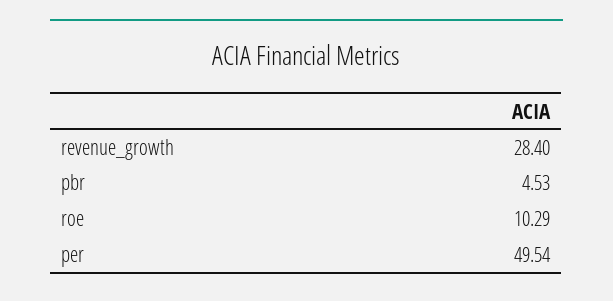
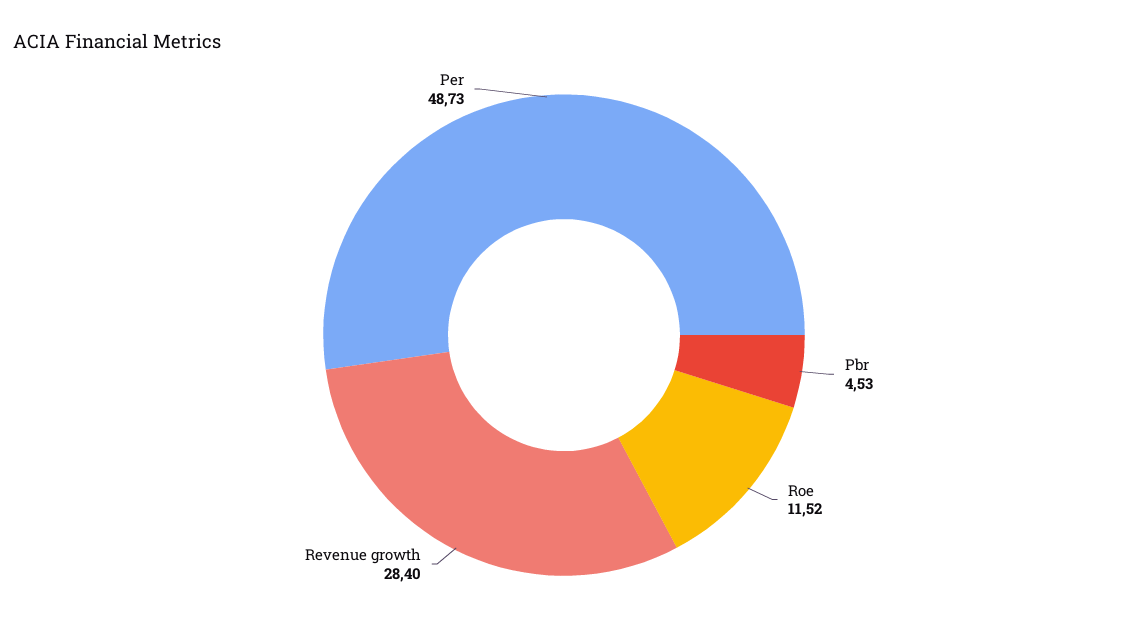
roe: 10.29 -> 11.52
per: 49.54 -> 48.73

